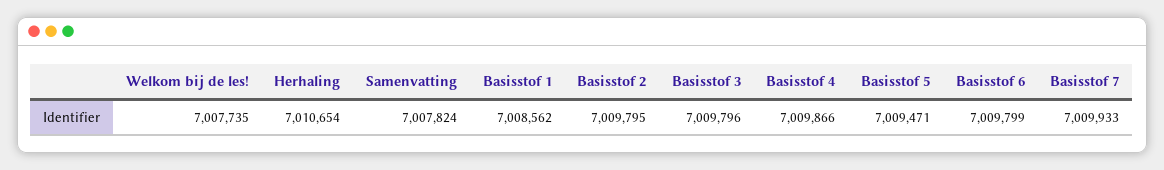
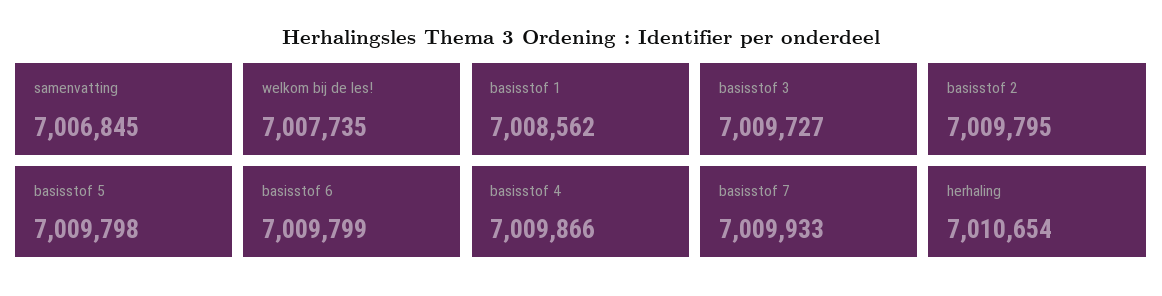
Samenvatting: 7007824 -> 7006845
Basisstof 3: 7009796 -> 7009727
Basisstof 5: 7009471 -> 7009798

